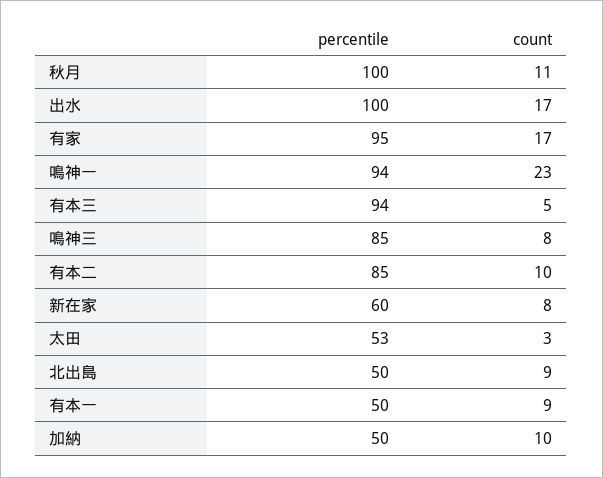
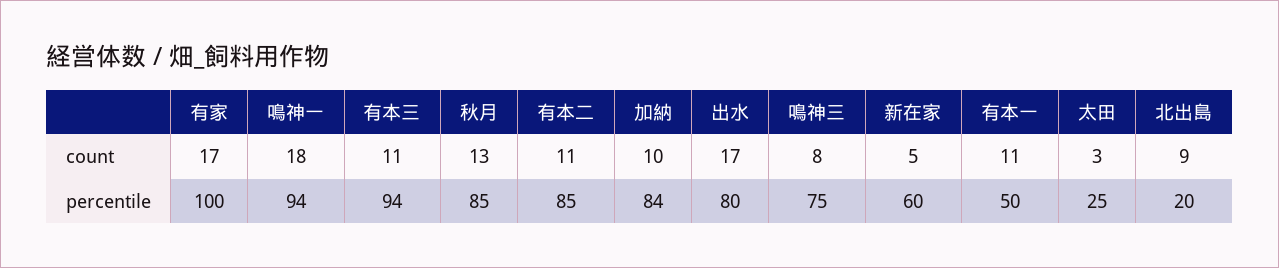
percentile, 秋月: 100 -> 85
count, 秋月: 11 -> 13
percentile, 出水: 100 -> 80
percentile, 有家: 95 -> 100
count, 鳴神一: 23 -> 18
count, 有本三: 5 -> 11
percentile, 鳴神三: 85 -> 75
count, 有本二: 10 -> 11
count, 新在家: 8 -> 5
percentile, 太田: 53 -> 25
percentile, 北出島: 50 -> 20
count, 有本一: 9 -> 11
percentile, 加納: 50 -> 84

